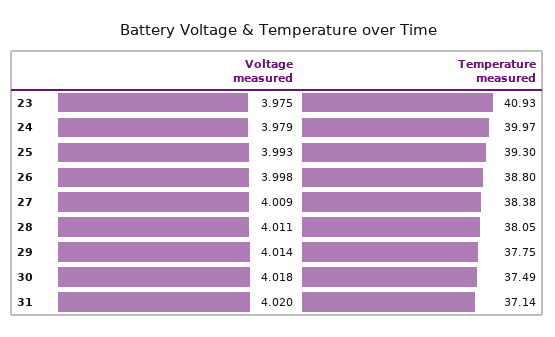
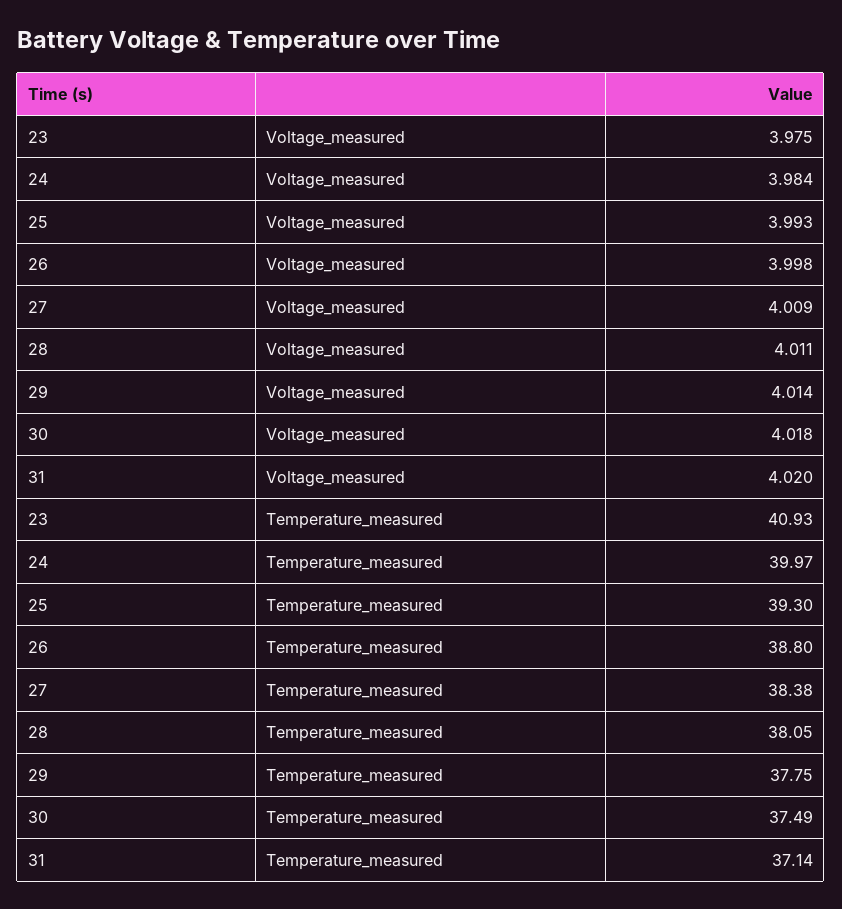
Voltage measured, 24: 3.979 -> 3.984

